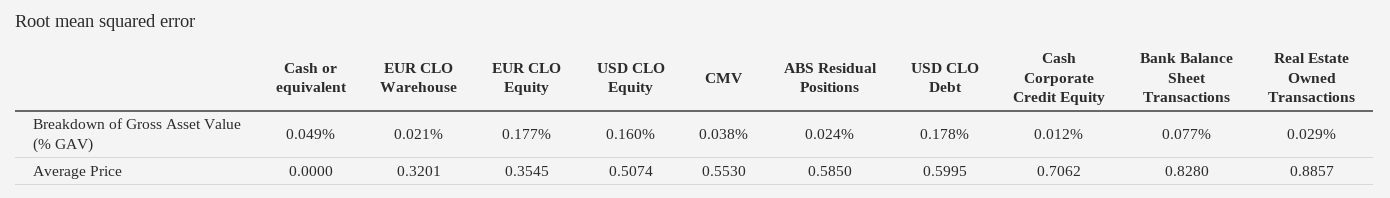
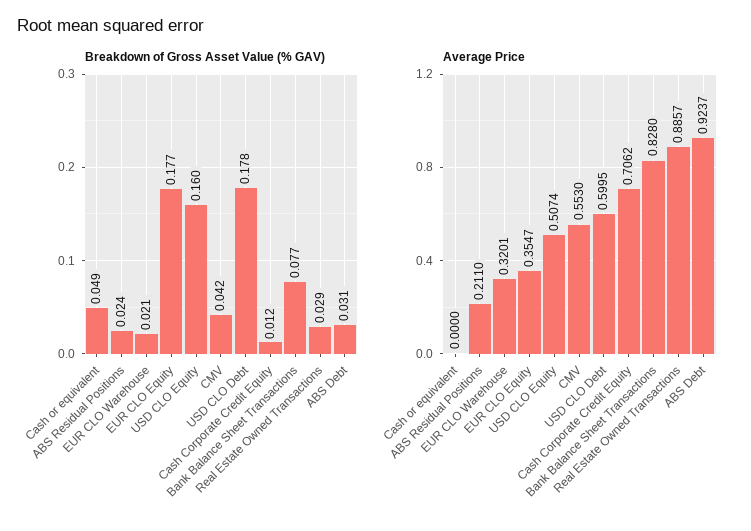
Breakdown of Gross Asset Value (% GAV), CMV: 0.038 -> 0.042
Average Price, EUR CLO Equity: 0.3545 -> 0.3547
Average Price, ABS Residual Positions: 0.585 -> 0.211
Breakdown of Gross Asset Value (% GAV), ABS Debt: none -> 0.031
Average Price, ABS Debt: none -> 0.9237

